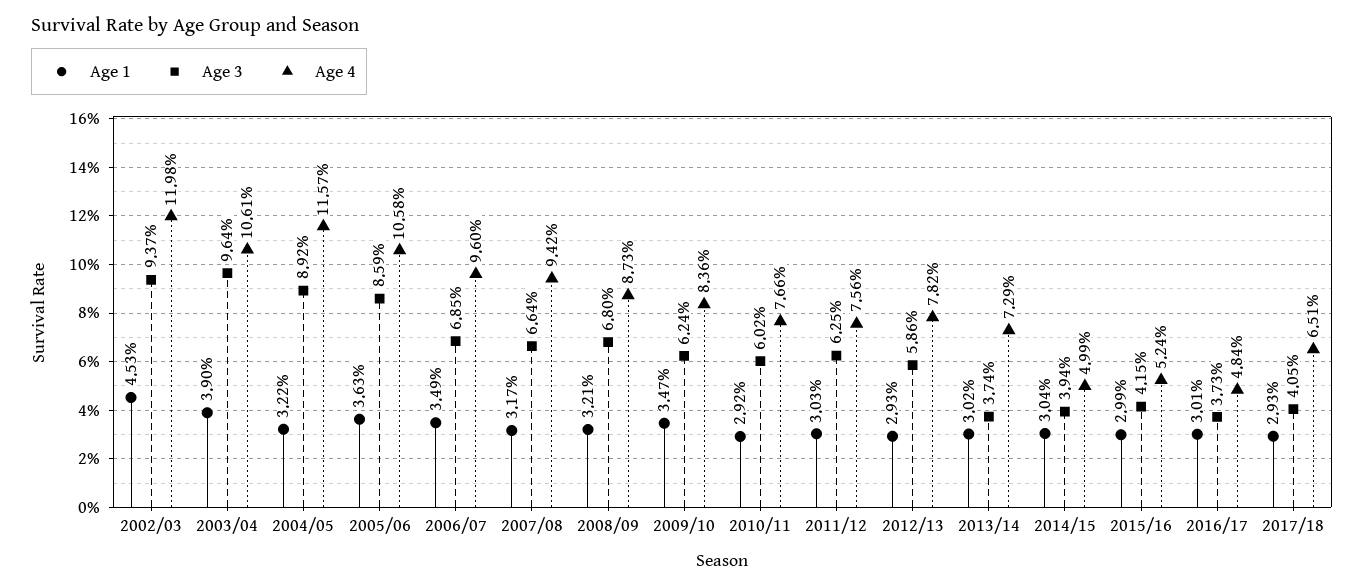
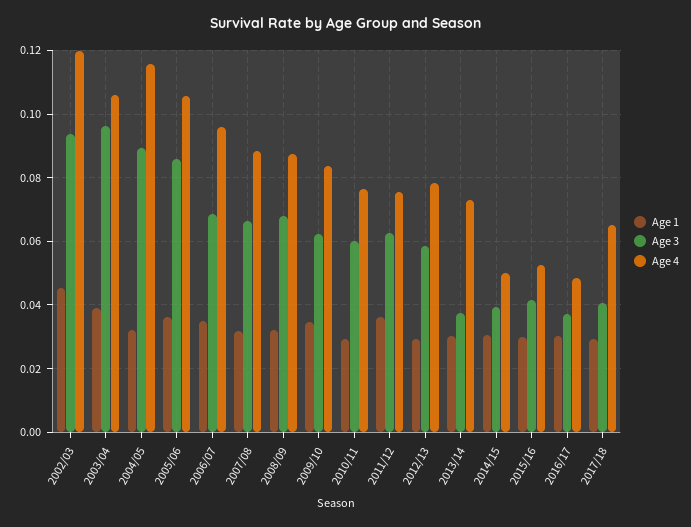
Age 4, 2007/08: 0.0942 -> 0.088
Age 1, 2011/12: 0.0303 -> 0.036

